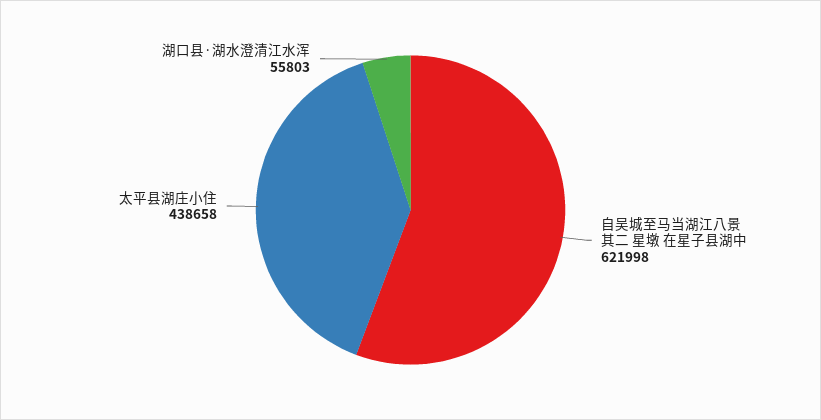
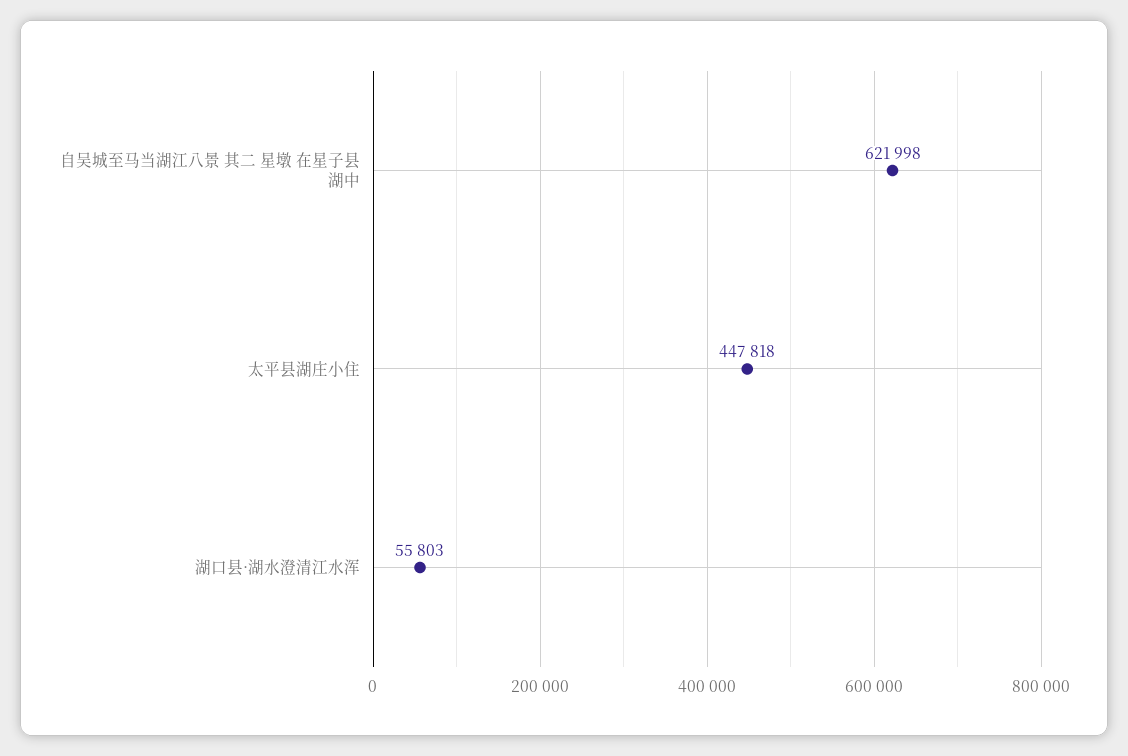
太平县湖庄小住: 438658 -> 447818

